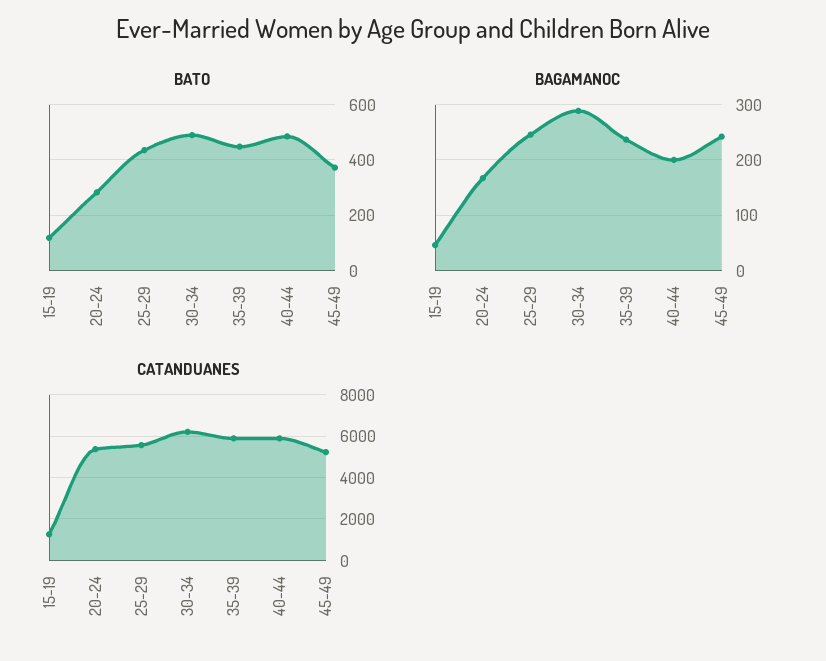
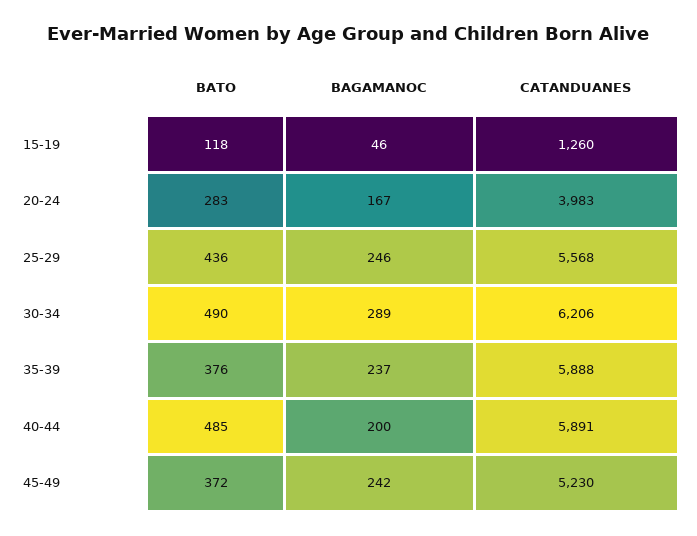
BATO, 35-39: 450 -> 376
CATANDUANES, 20-24: 5500 -> 3983

